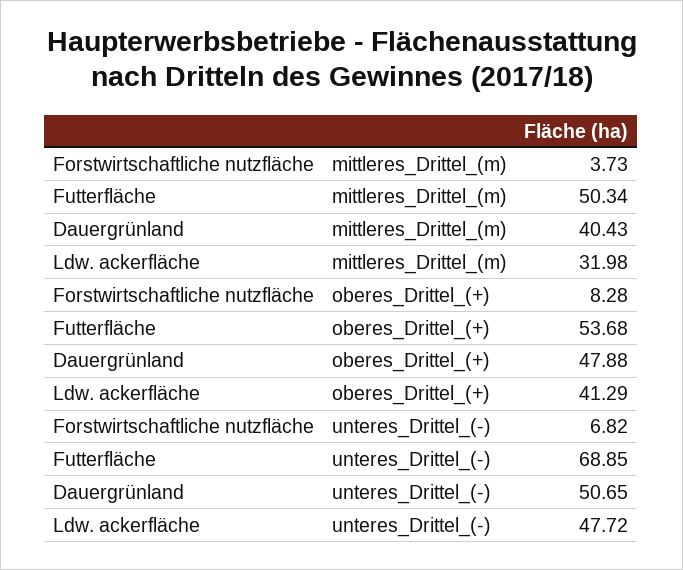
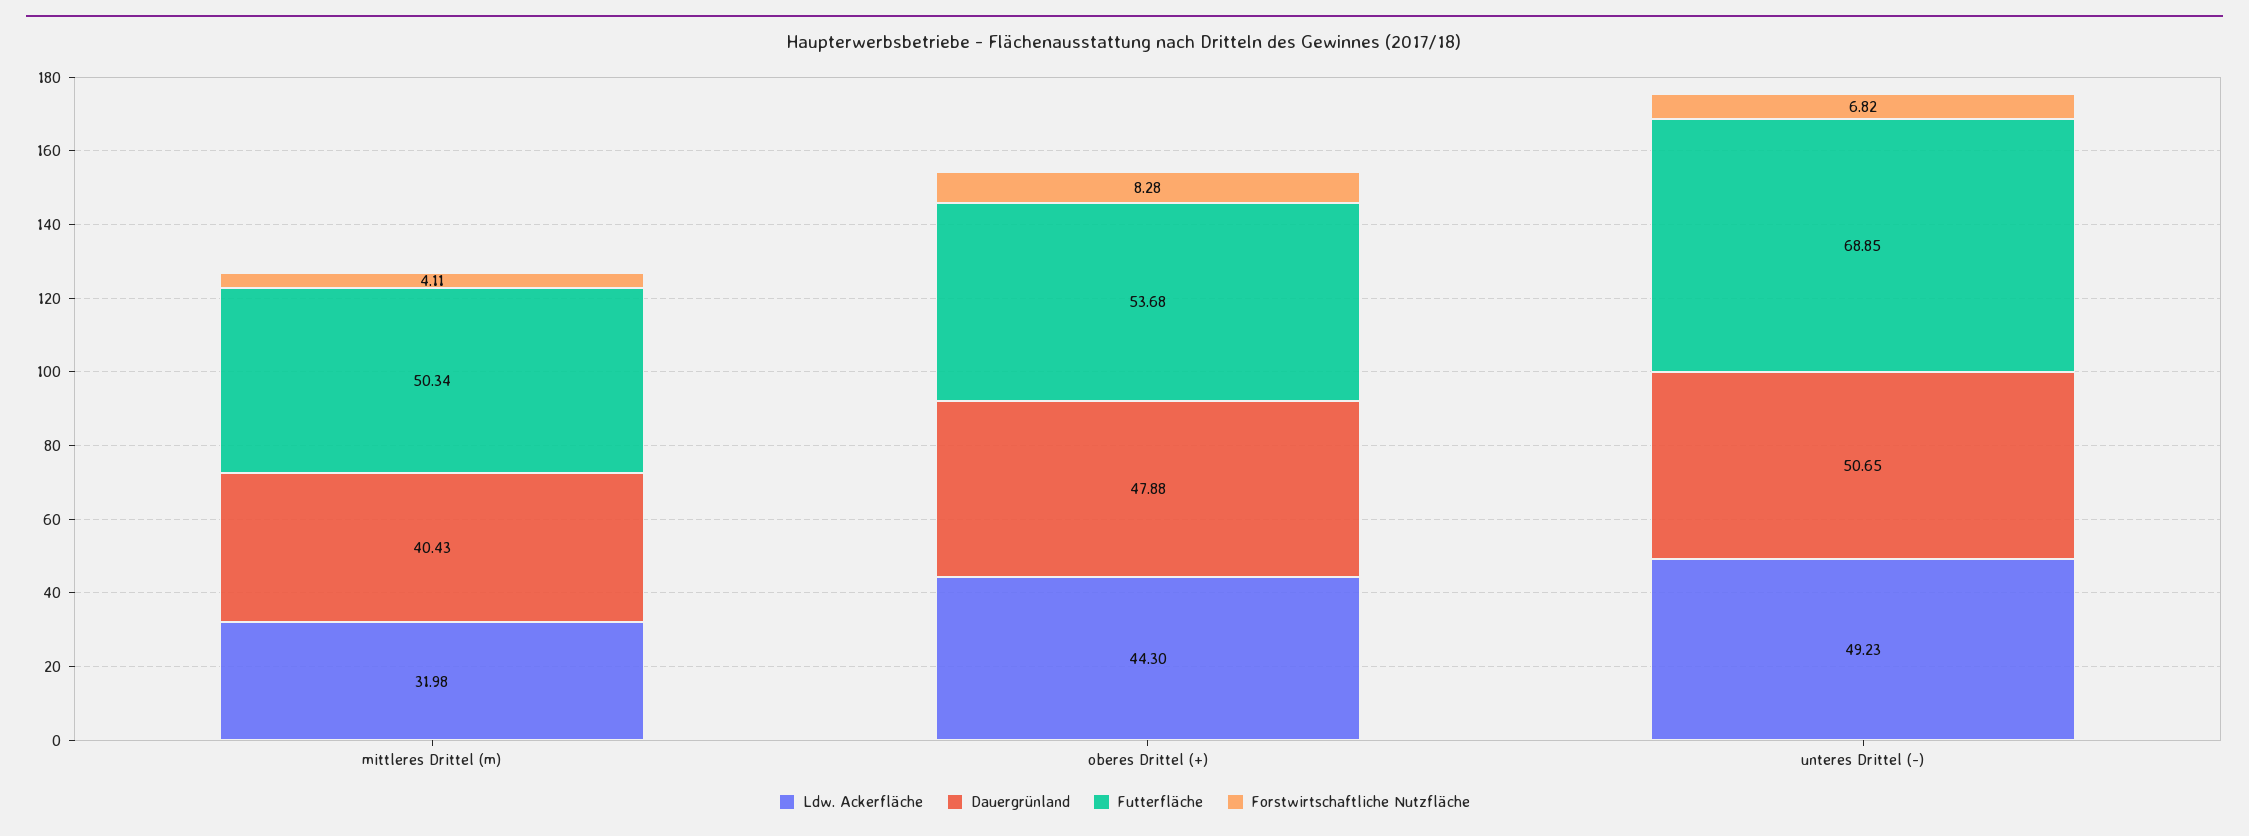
Forstwirtschaftliche nutzfläche, mittleres_Drittel_(m): 3.73 -> 4.11
Ldw. ackerfläche, oberes_Drittel_(+): 41.29 -> 44.3
Ldw. ackerfläche, unteres_Drittel_(-): 47.72 -> 49.23

